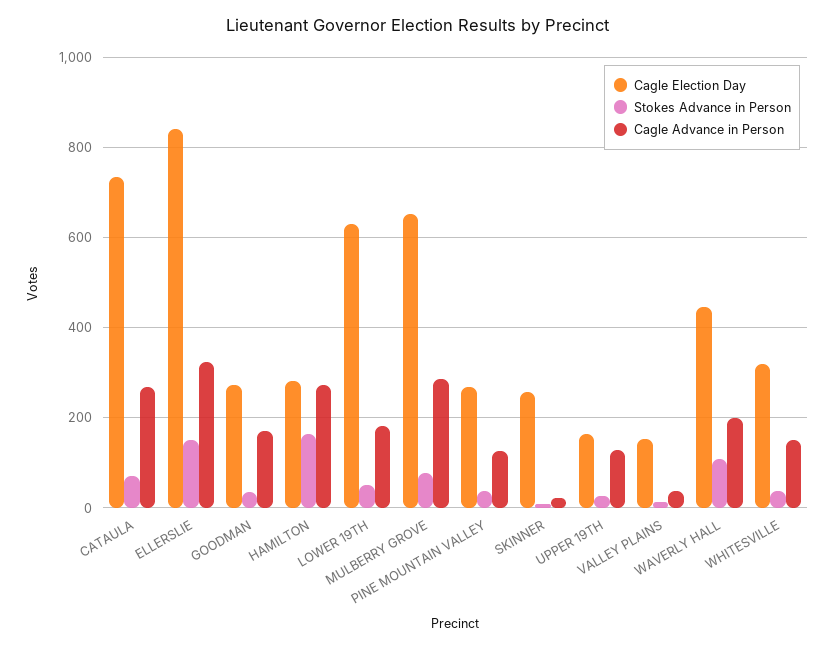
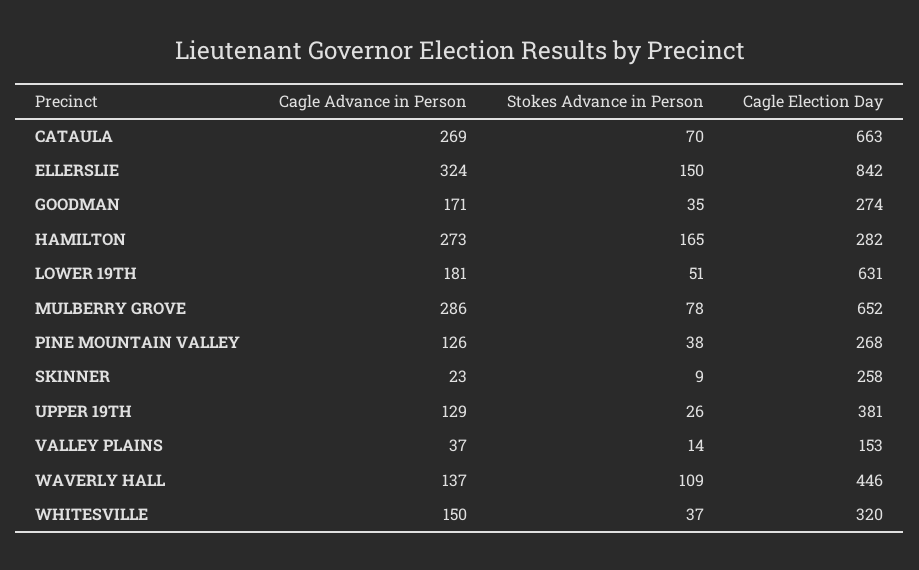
Cagle Election Day, CATAULA: 740 -> 663
Cagle Election Day, UPPER 19TH: 160 -> 381
Cagle Advance in Person, WAVERLY HALL: 200 -> 137

